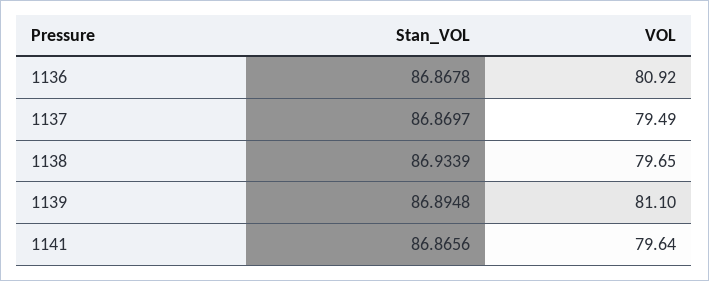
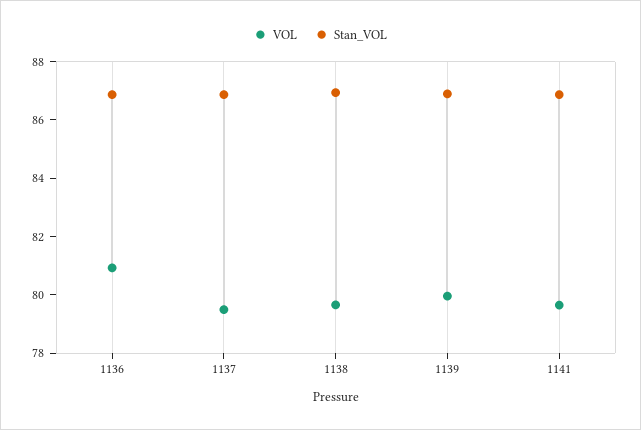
VOL, 1139: 81.1 -> 80

